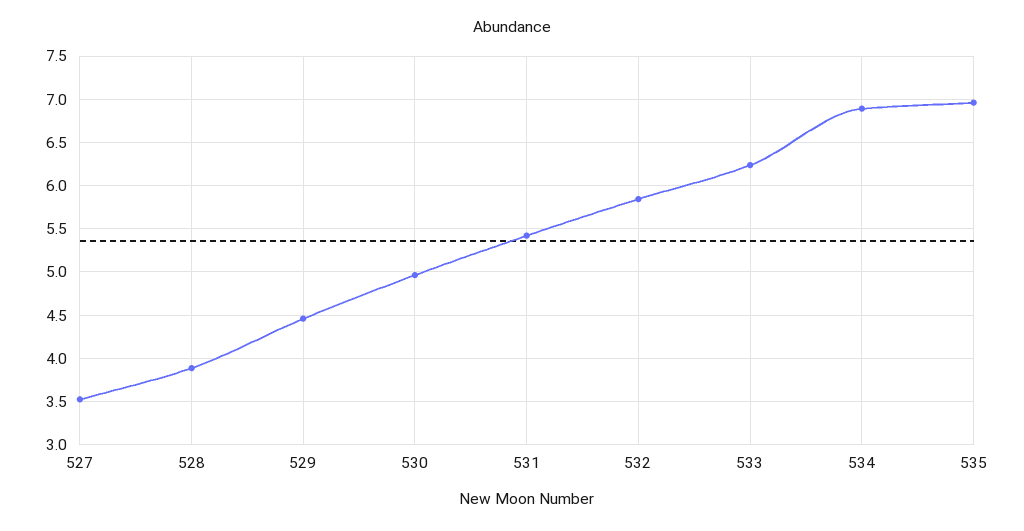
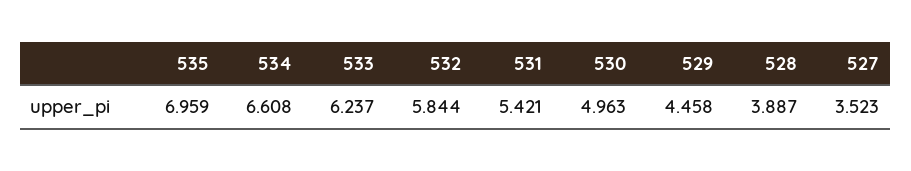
534: 6.9 -> 6.608

